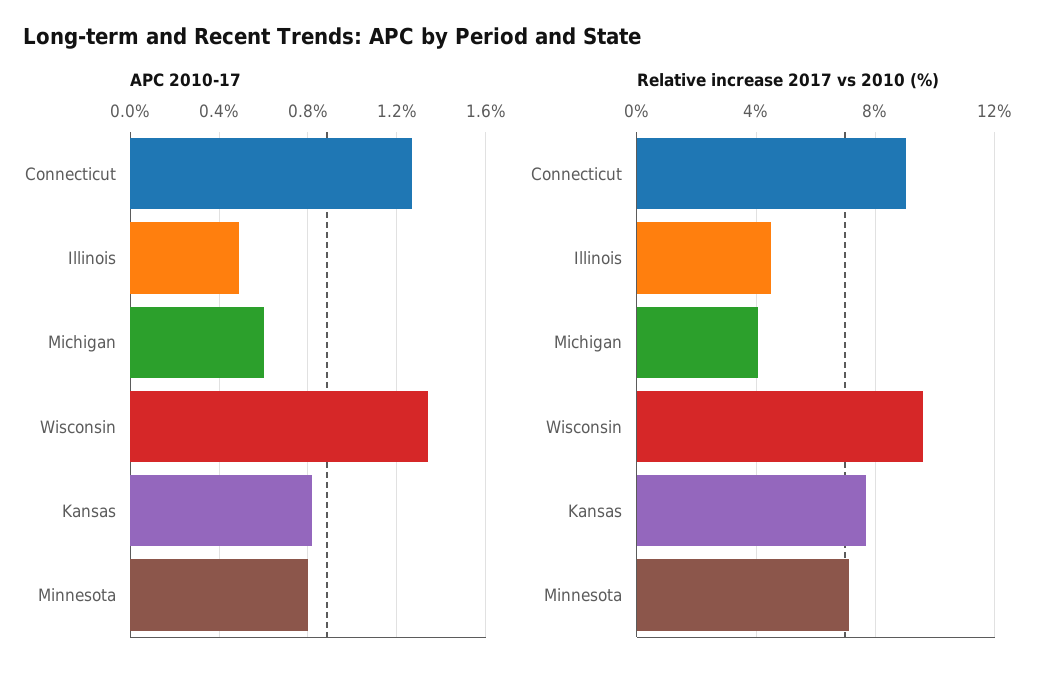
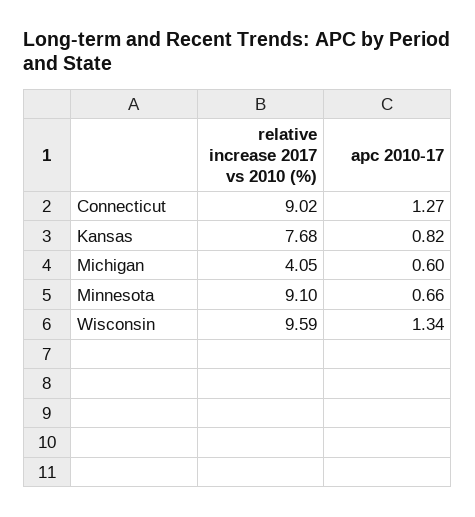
APC 2010-17, Illinois: 0.5 -> none
APC 2010-17, Minnesota: 0.8 -> 0.66
Relative increase 2017 vs 2010 (%), Illinois: 4.5 -> none
Relative increase 2017 vs 2010 (%), Minnesota: 7 -> 9.1

